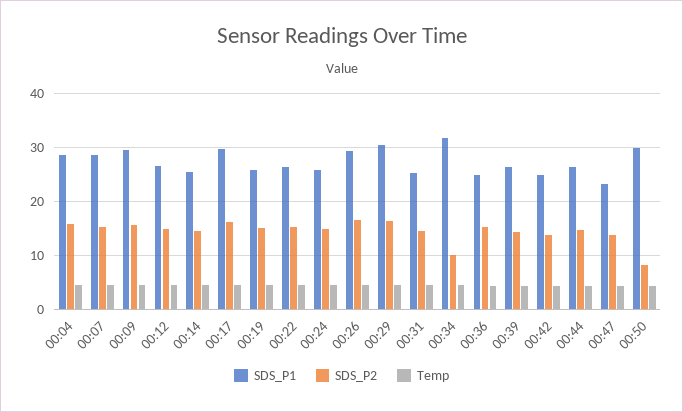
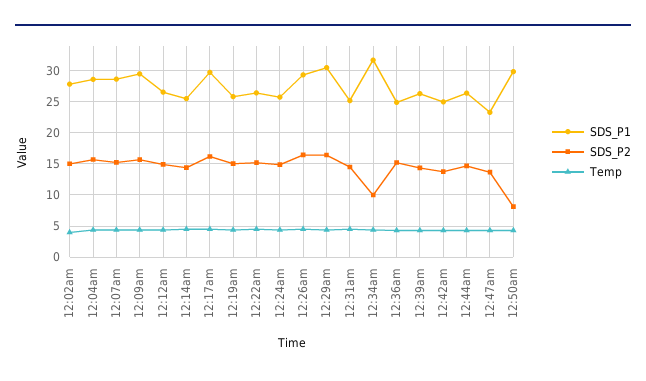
SDS_P1, 12:02am: none -> 28
SDS_P2, 12:02am: none -> 15
Temp, 12:02am: none -> 4

